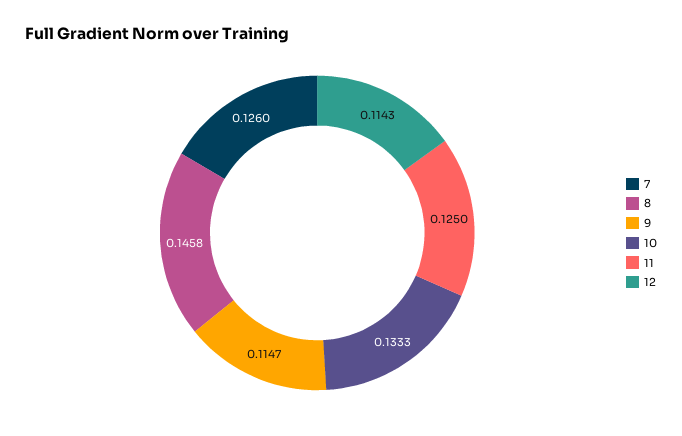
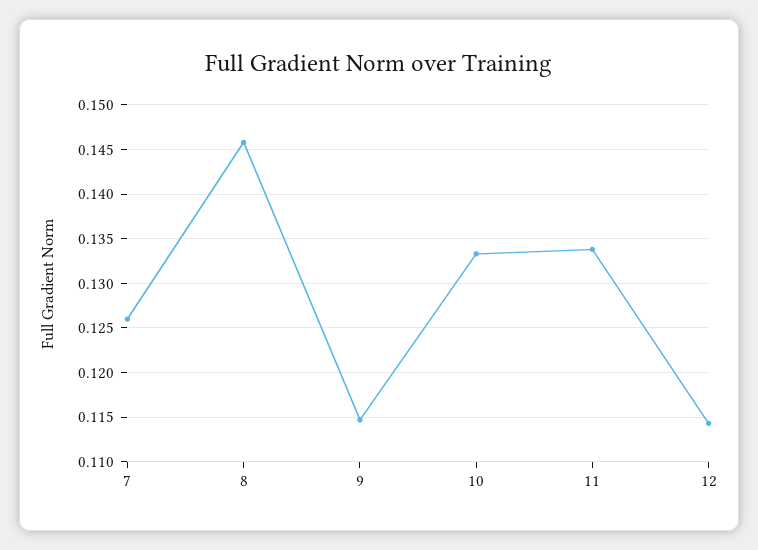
11: 0.125 -> 0.134

